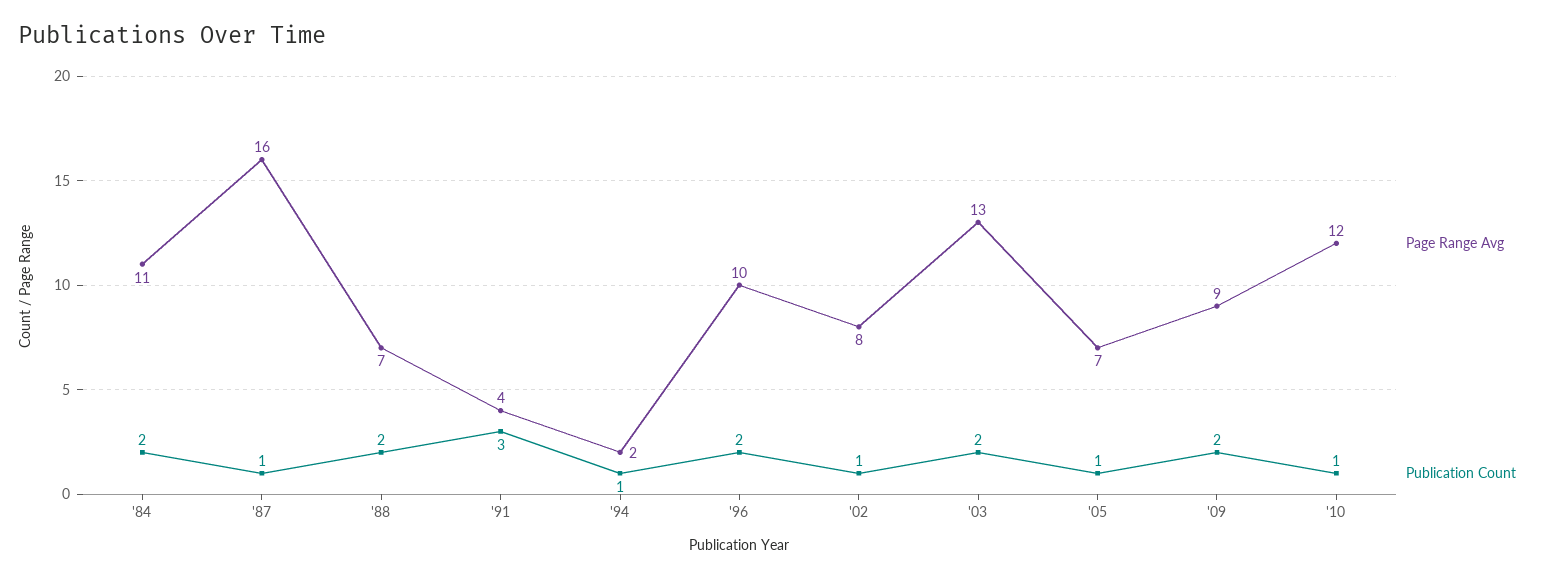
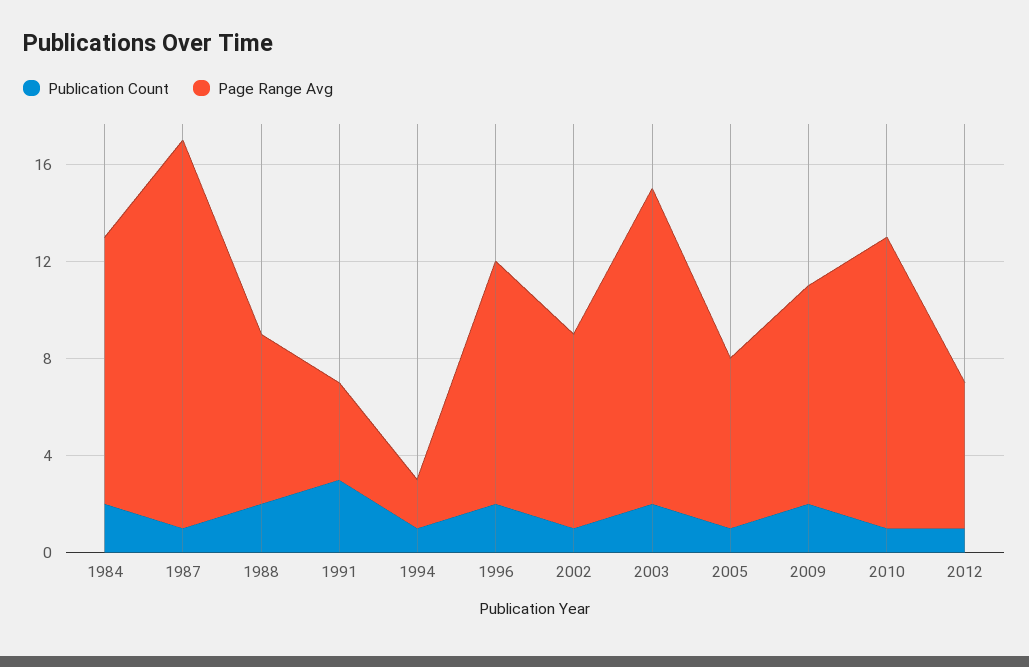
Publication Count, 2012: none -> 1
Page Range Avg, 2012: none -> 6

